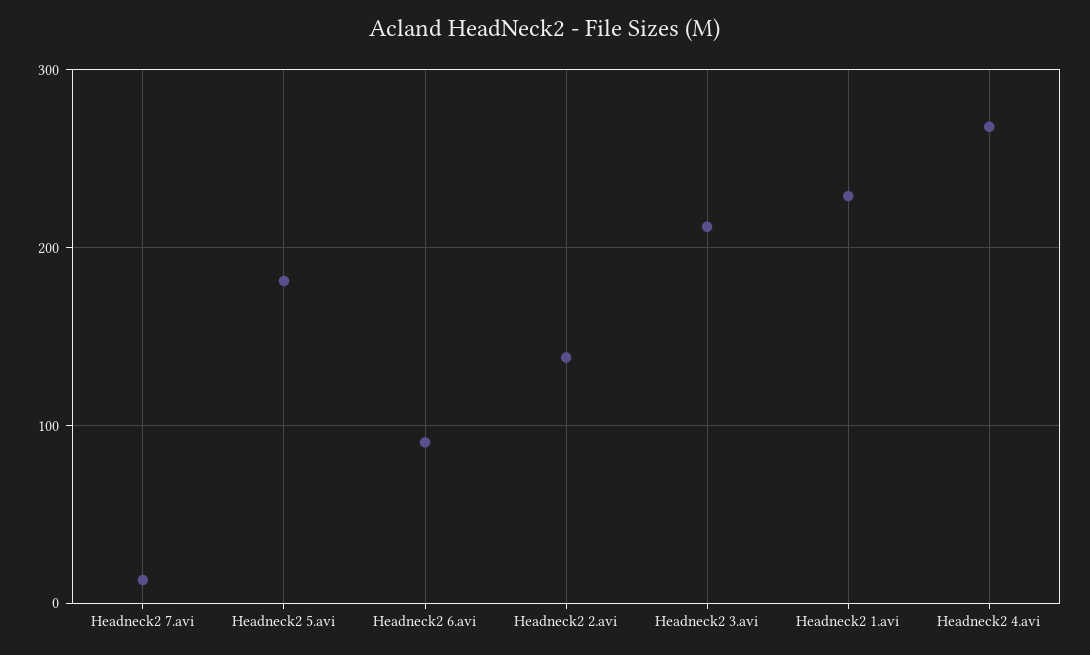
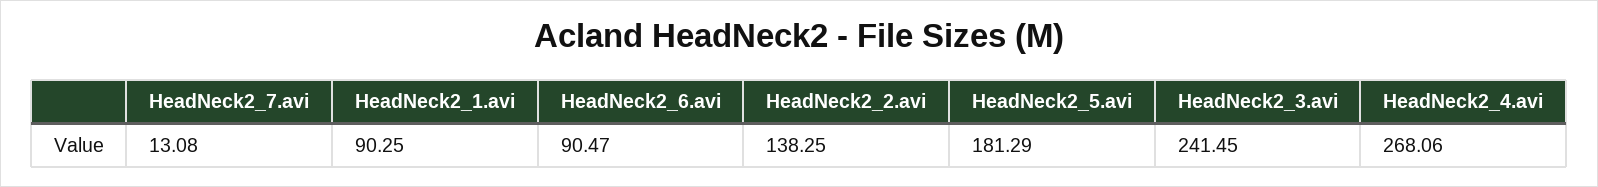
Headneck2 3.avi: 210 -> 241.45
Headneck2 1.avi: 230 -> 90.25

